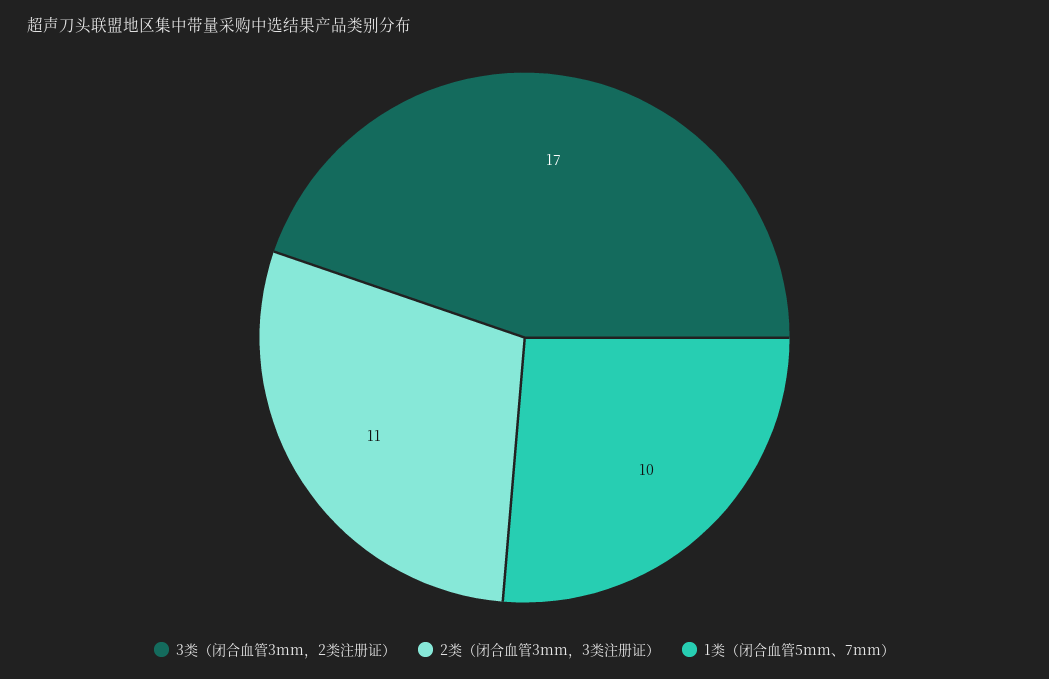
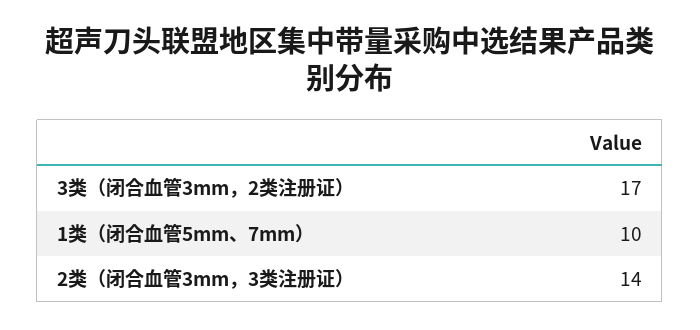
2类（闭合血管3mm，3类注册证）: 11 -> 14

